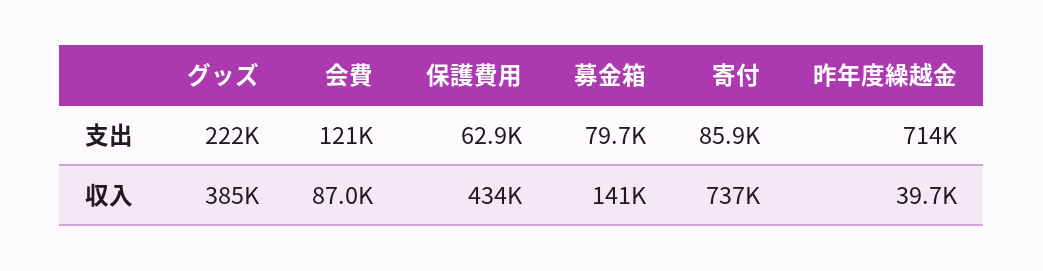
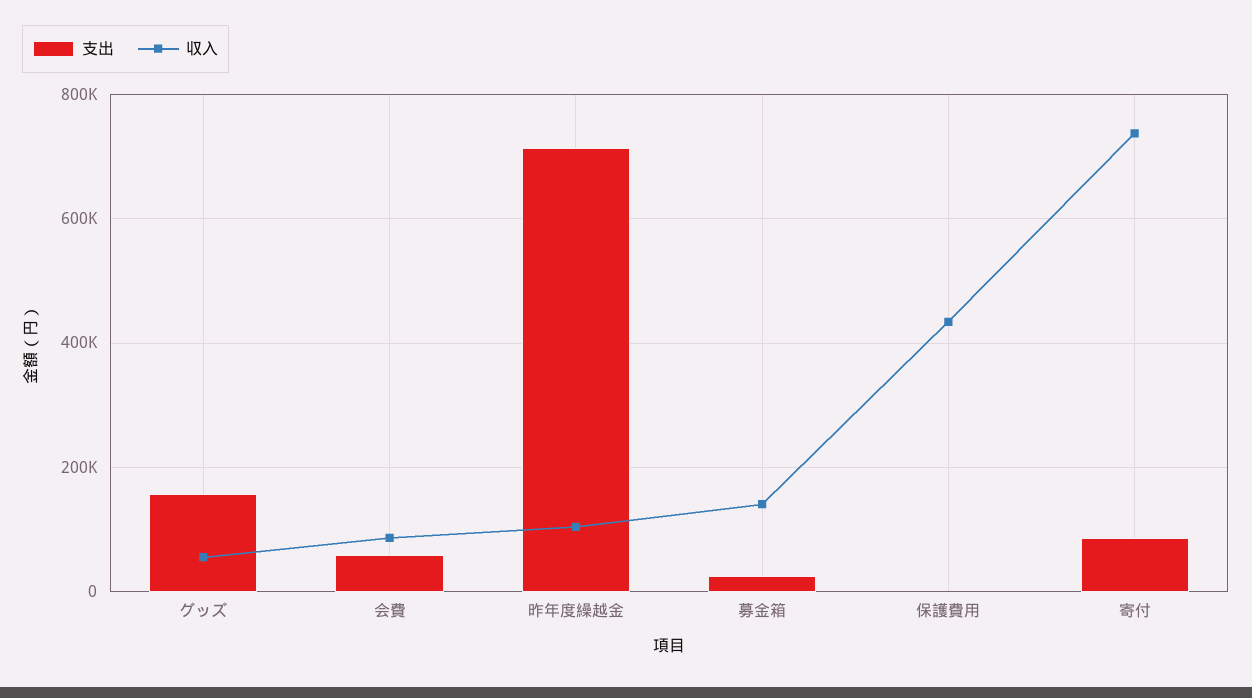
支出, グッズ: 222000 -> 160000
支出, 会費: 121000 -> 60000
支出, 保護費用: 62900 -> 0
支出, 募金箱: 79700 -> 20000
収入, グッズ: 385000 -> 60000
収入, 昨年度繰越金: 39700 -> 100000

